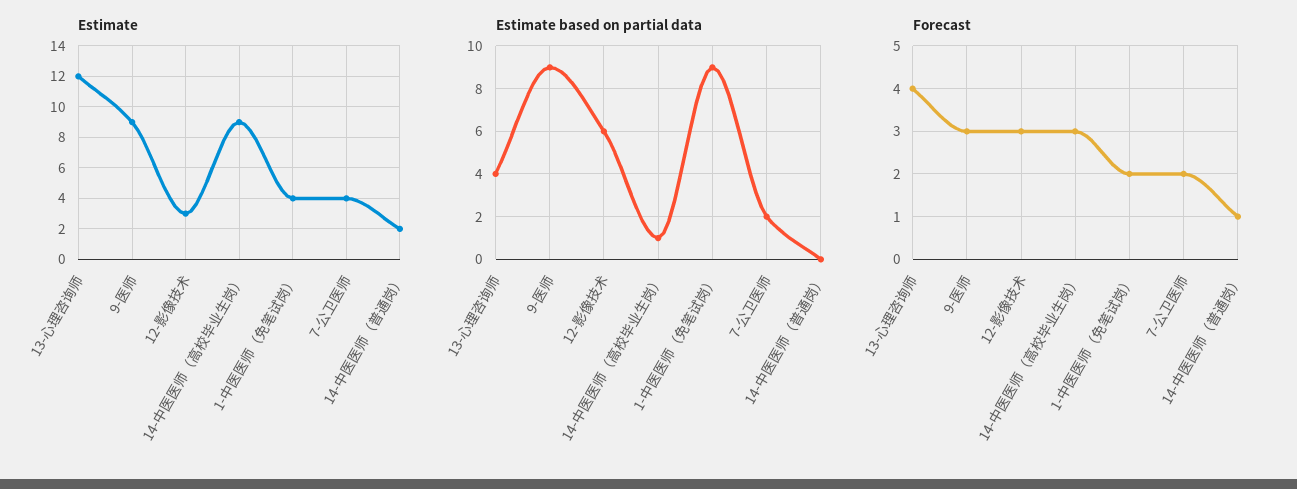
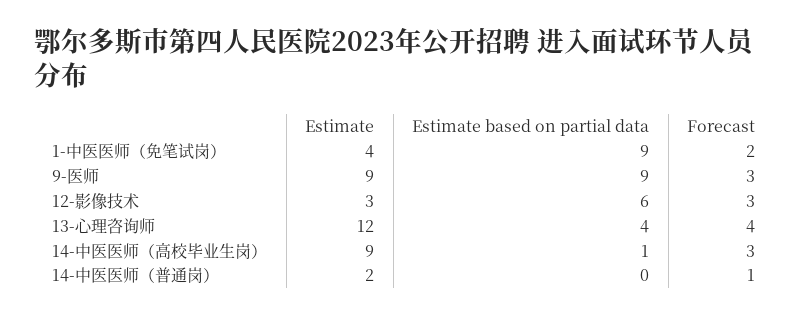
Estimate, 7-公卫医师: 4 -> none
Estimate based on partial data, 7-公卫医师: 2 -> none
Forecast, 7-公卫医师: 2 -> none

